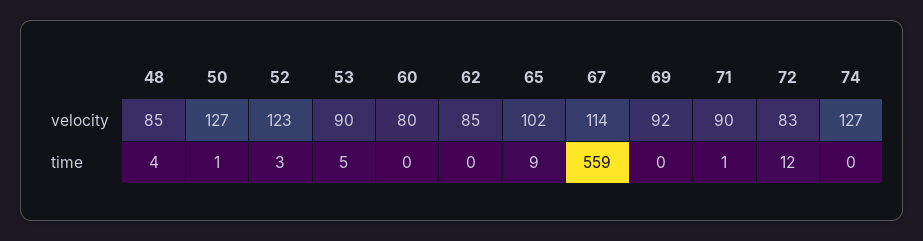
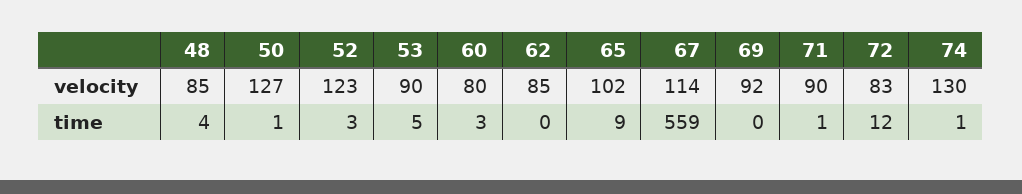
74, velocity: 127 -> 130
60, time: 0 -> 3
74, time: 0 -> 1

